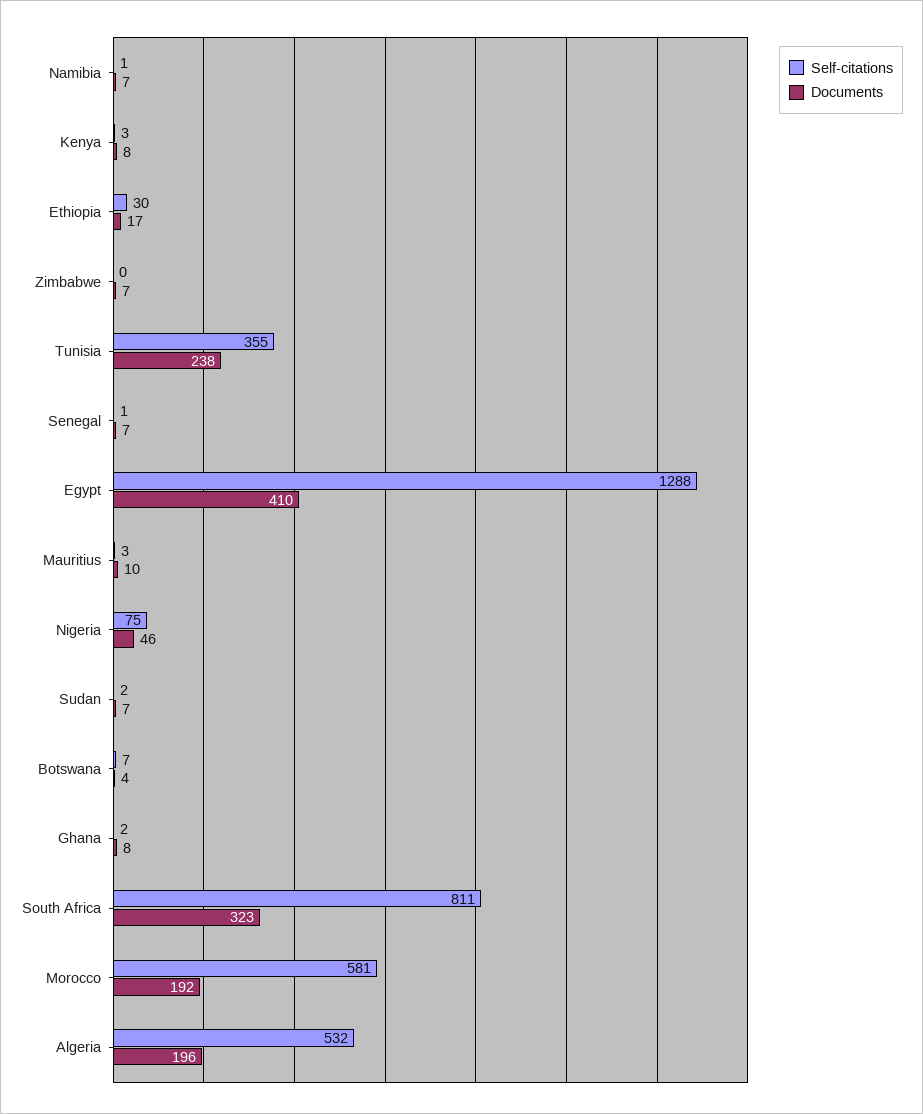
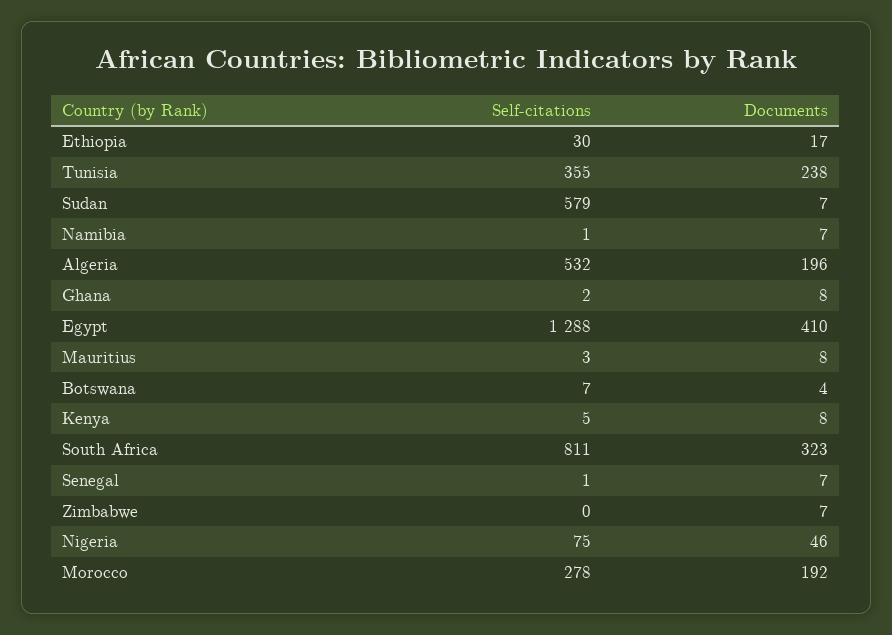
Self-citations, Kenya: 3 -> 5
Documents, Mauritius: 10 -> 8
Self-citations, Sudan: 2 -> 579
Self-citations, Morocco: 581 -> 278

